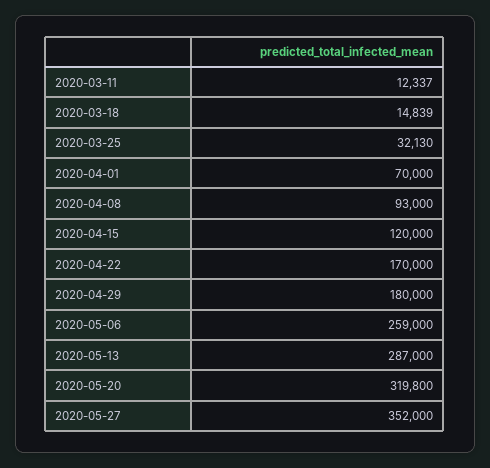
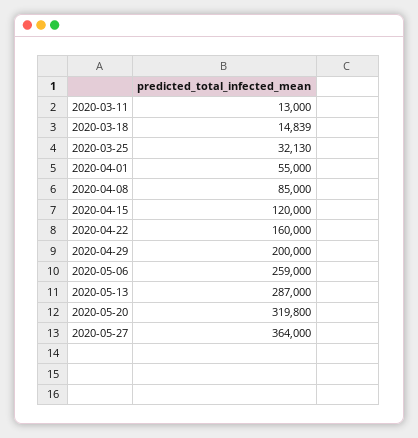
2020-03-11: 12337 -> 13000
2020-04-01: 70000 -> 55000
2020-04-08: 93000 -> 85000
2020-04-22: 170000 -> 160000
2020-04-29: 180000 -> 200000
2020-05-27: 352000 -> 364000

